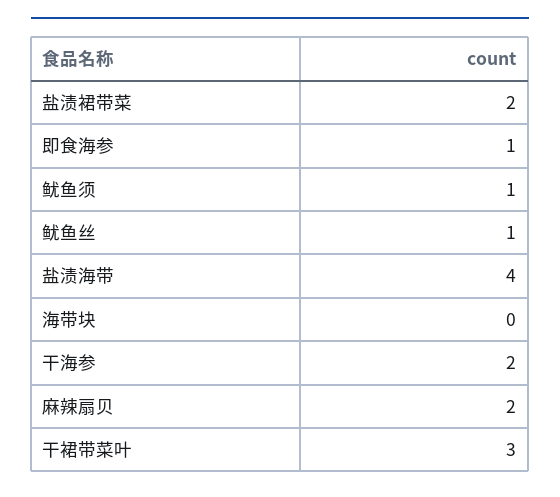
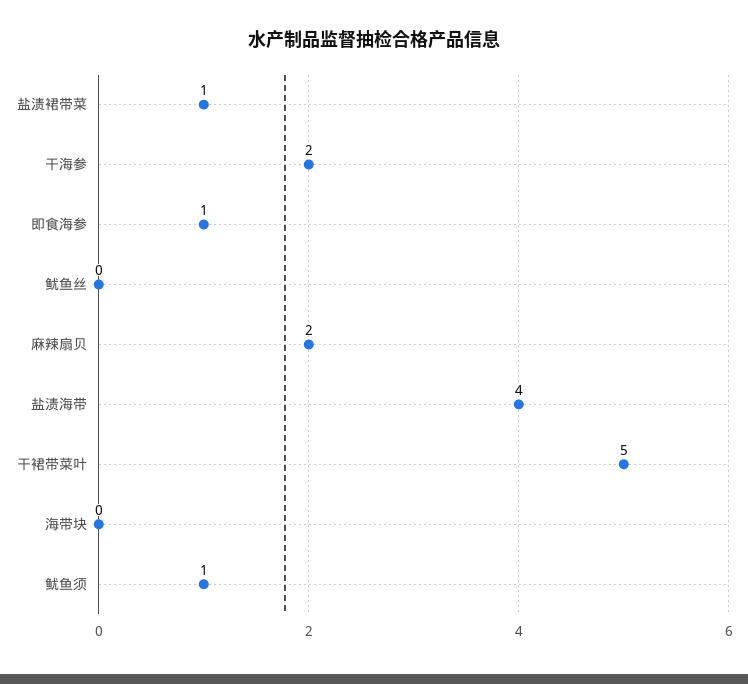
盐渍裙带菜: 2 -> 1
鱿鱼丝: 1 -> 0
干裙带菜叶: 3 -> 5

